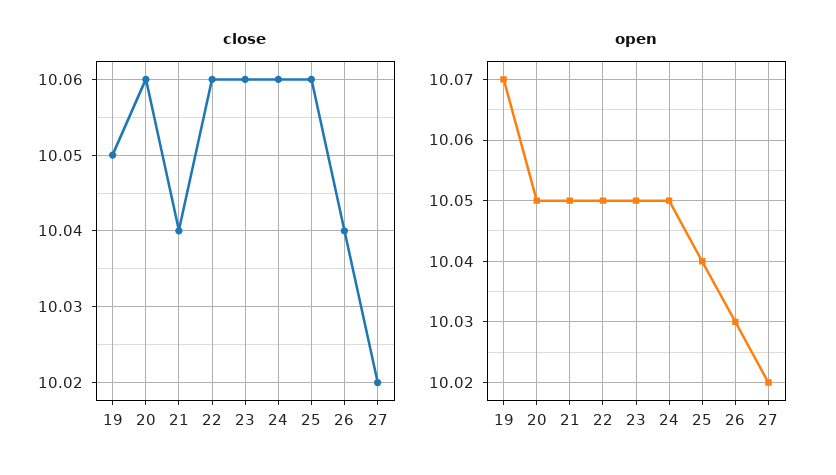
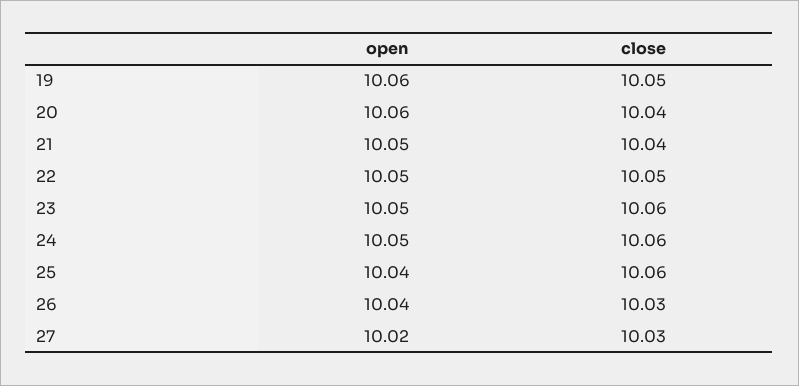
close, 20: 10.06 -> 10.04
close, 22: 10.06 -> 10.05
close, 26: 10.04 -> 10.03
close, 27: 10.02 -> 10.03
open, 19: 10.07 -> 10.06
open, 20: 10.05 -> 10.06
open, 26: 10.03 -> 10.04

